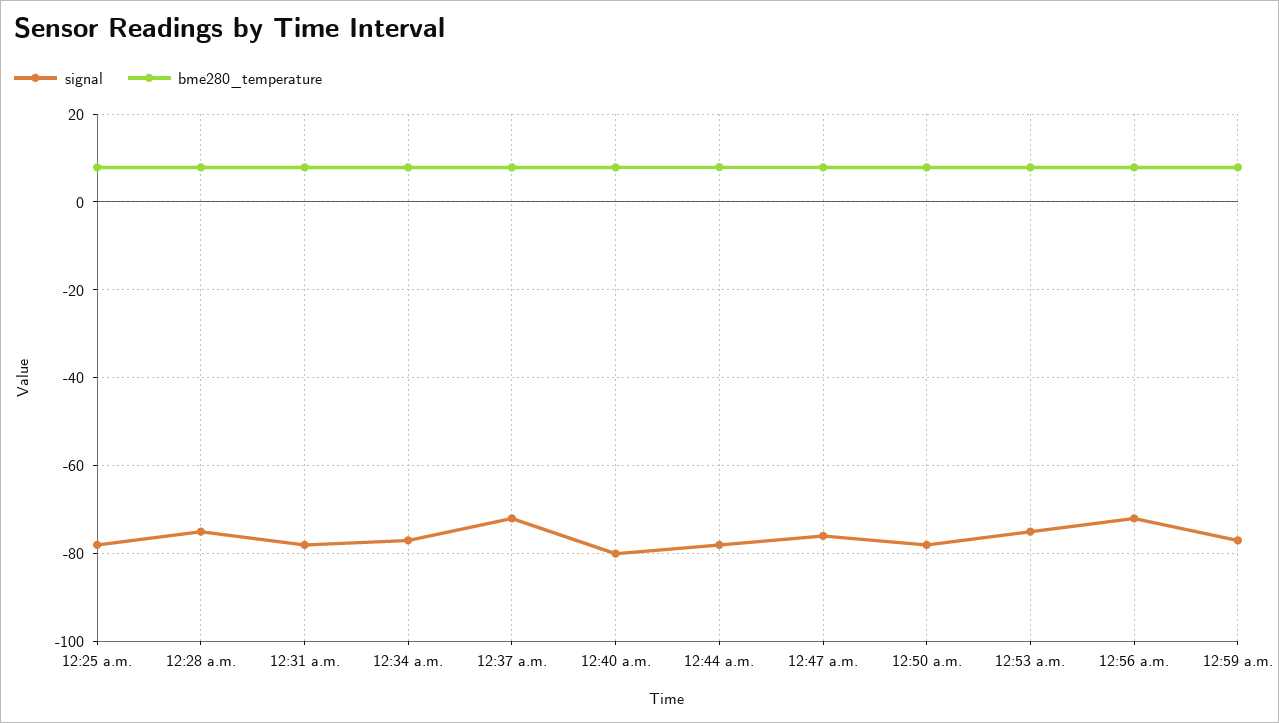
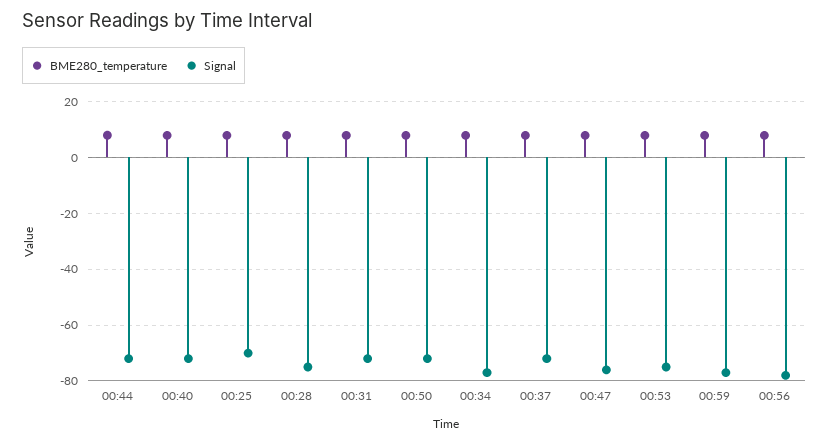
signal, 12:25 a.m.: -78 -> -70
signal, 12:31 a.m.: -78 -> -72.5
signal, 12:40 a.m.: -80 -> -72.5
signal, 12:44 a.m.: -78 -> -72.5
signal, 12:50 a.m.: -78 -> -72.5
signal, 12:56 a.m.: -72 -> -77.5

